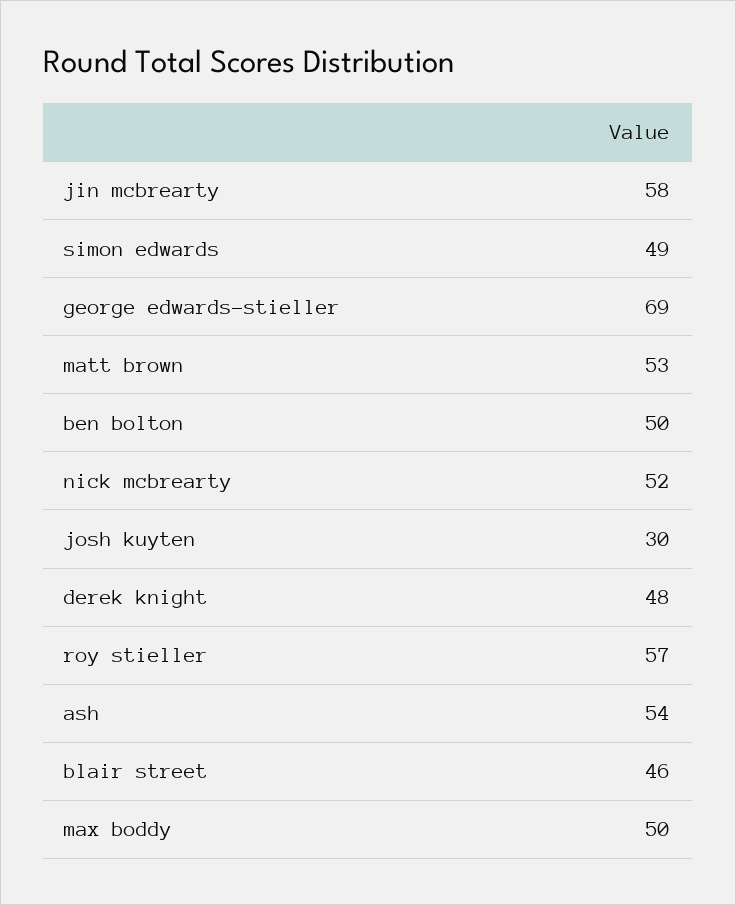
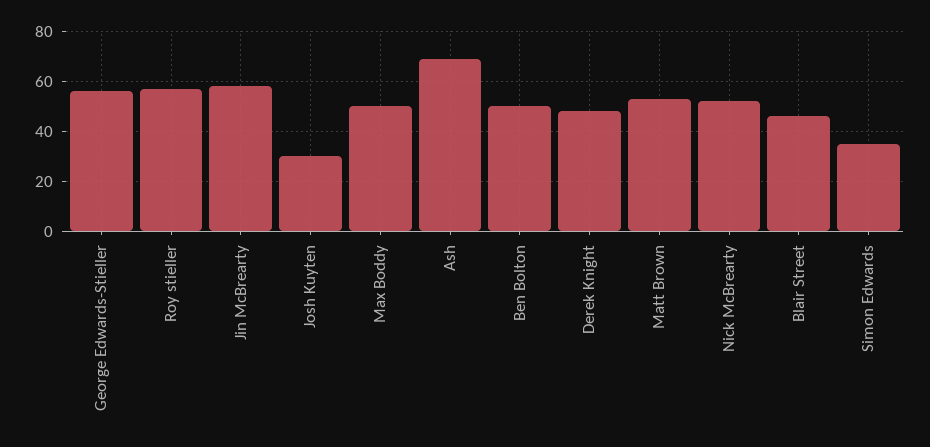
simon edwards: 49 -> 35
george edwards-stieller: 69 -> 55
ash: 54 -> 70

